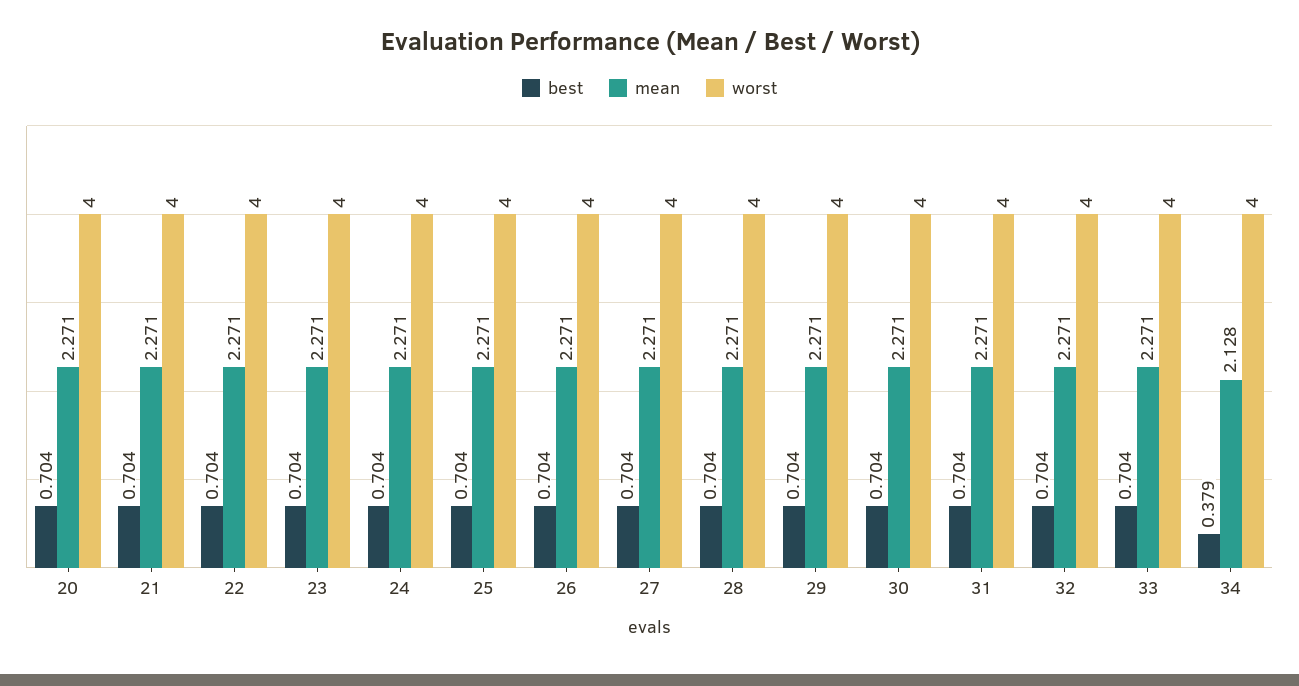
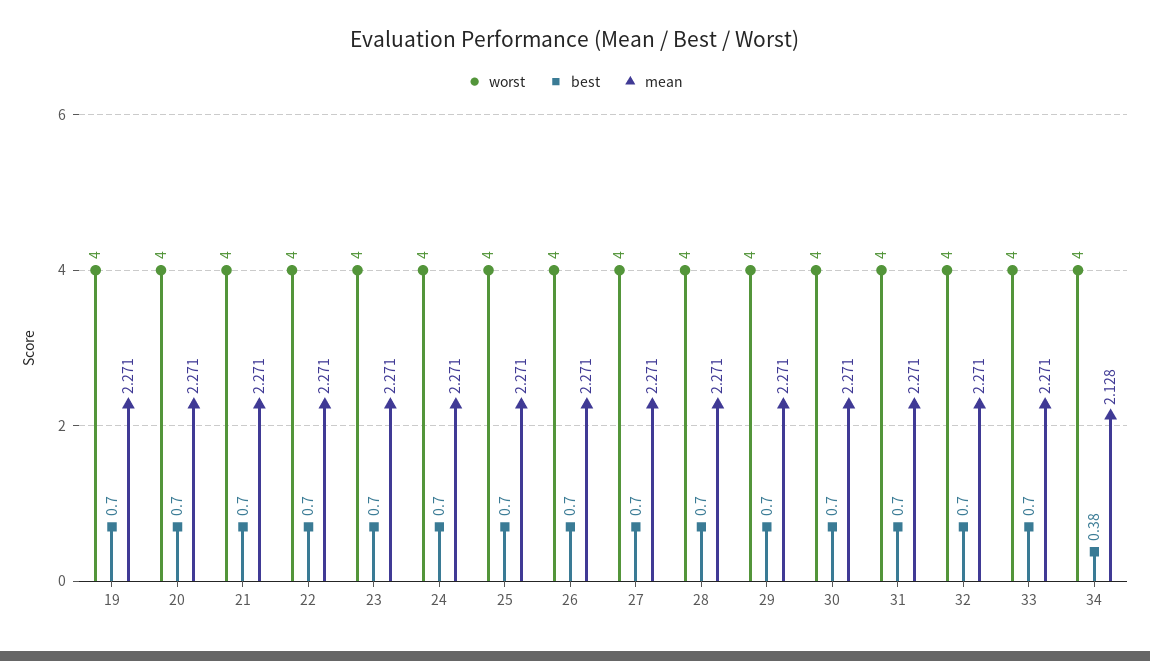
worst, 19: none -> 4
best, 19: none -> 0.7
mean, 19: none -> 2.271

